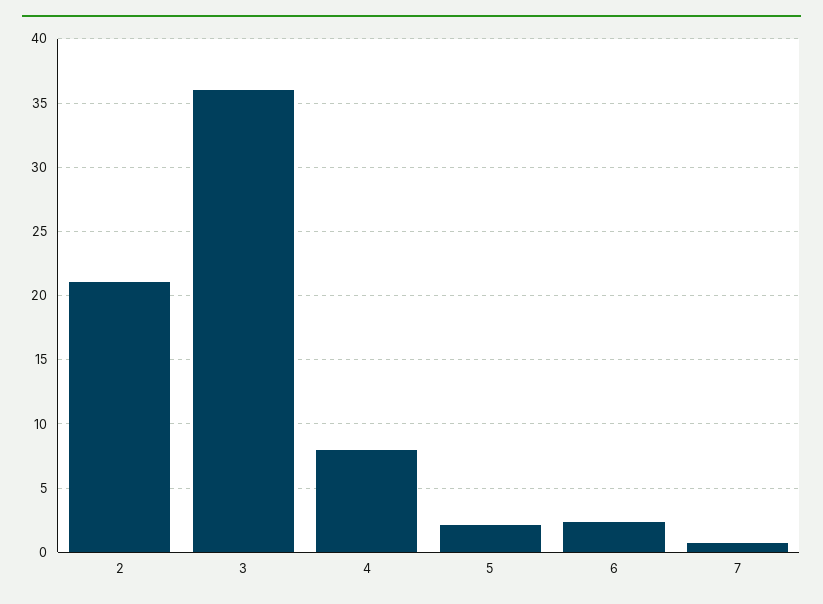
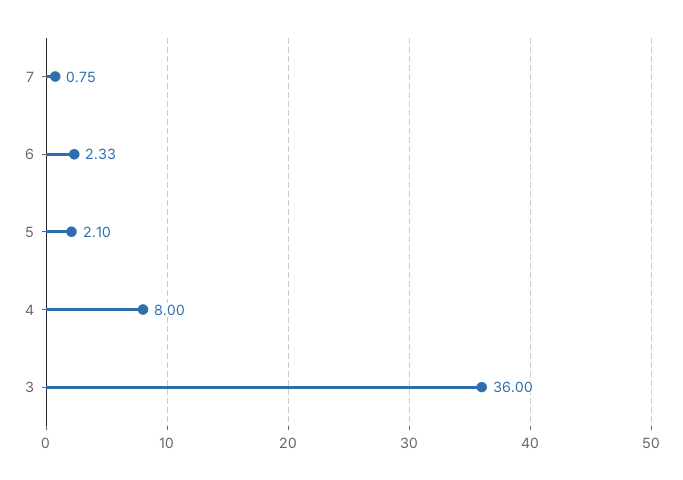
2: 21 -> none

